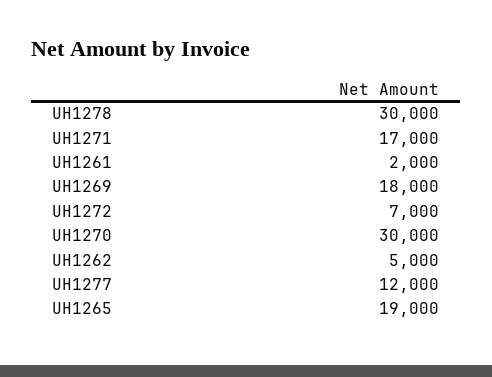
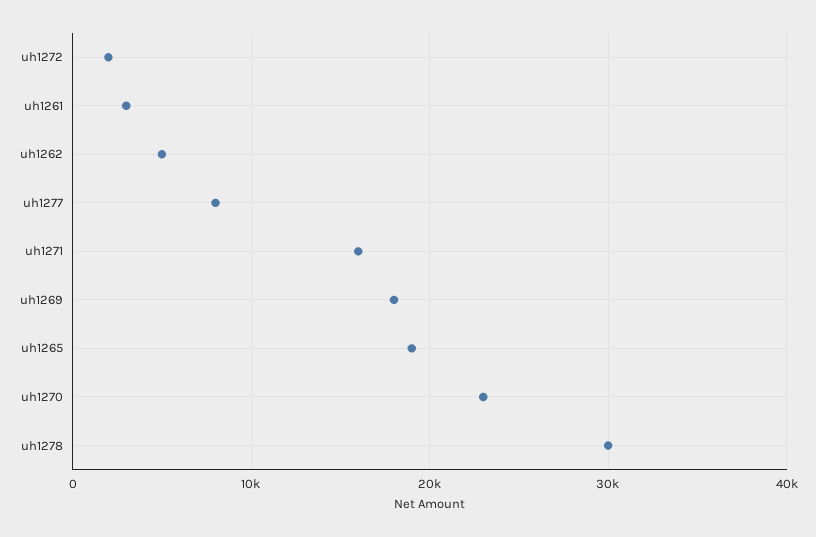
UH1271: 17000 -> 16000
UH1261: 2000 -> 3000
UH1272: 7000 -> 2000
UH1270: 30000 -> 23000
UH1277: 12000 -> 8000

